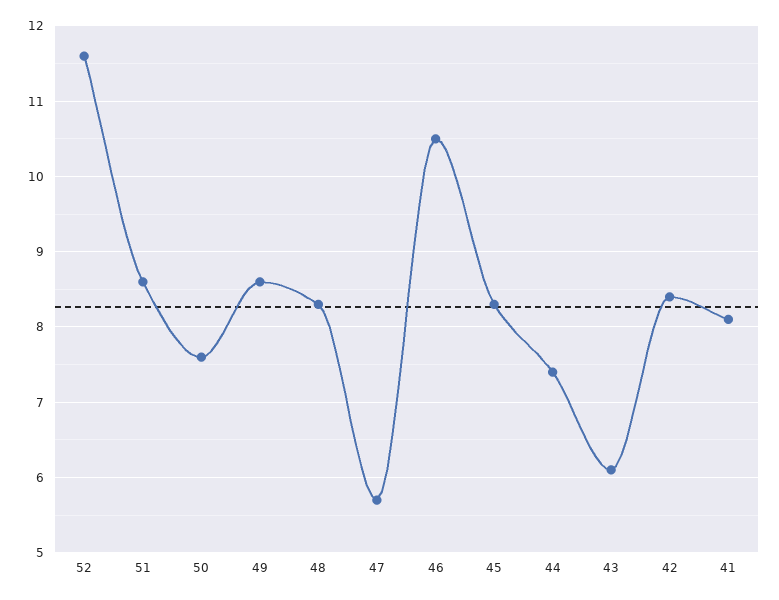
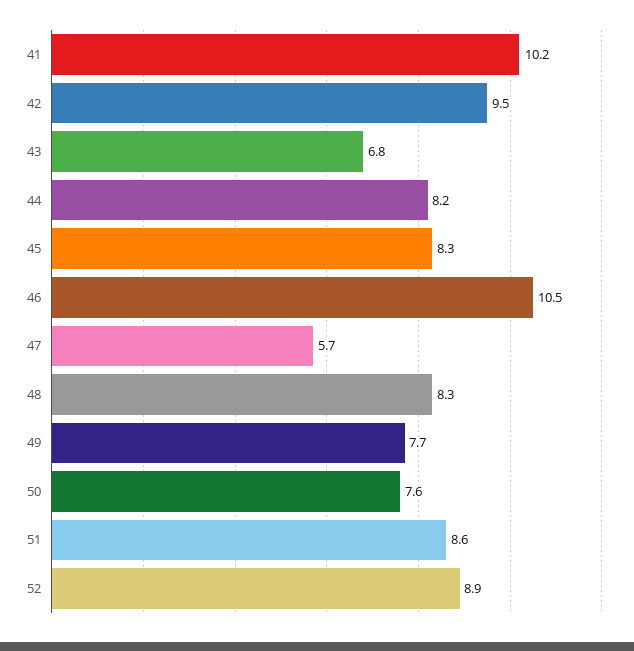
52: 11.6 -> 8.9
49: 8.6 -> 7.7
44: 7.4 -> 8.2
43: 6.1 -> 6.8
42: 8.4 -> 9.5
41: 8.1 -> 10.2

